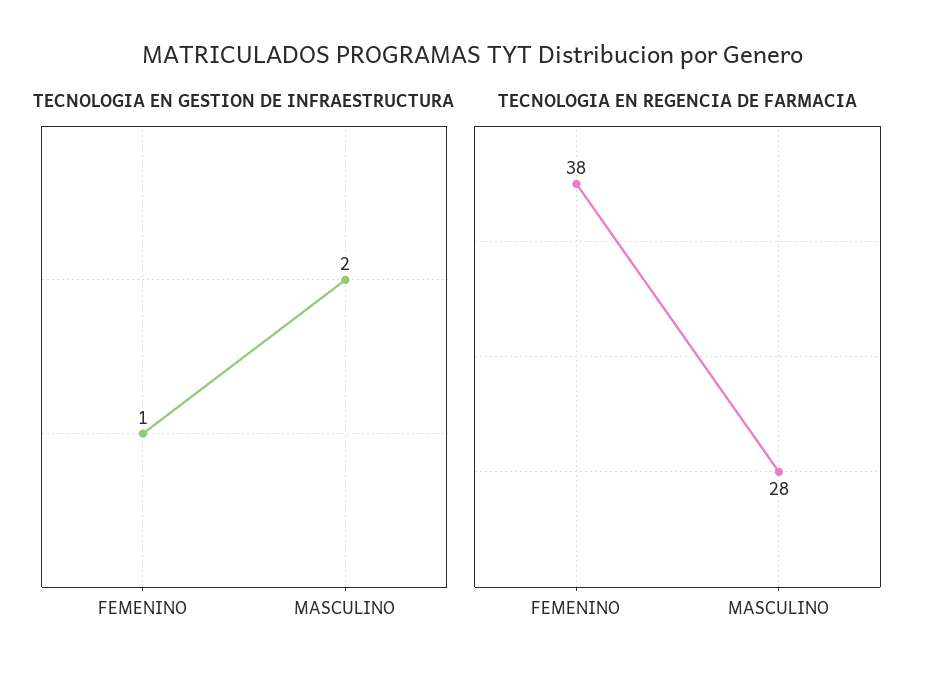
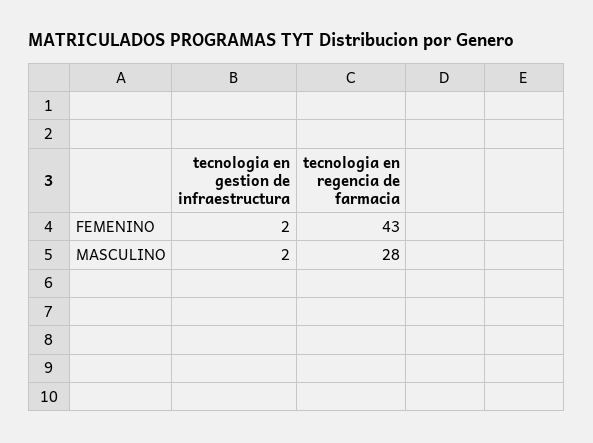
TECNOLOGIA EN GESTION DE INFRAESTRUCTURA, FEMENINO: 1 -> 2
TECNOLOGIA EN REGENCIA DE FARMACIA, FEMENINO: 38 -> 43

